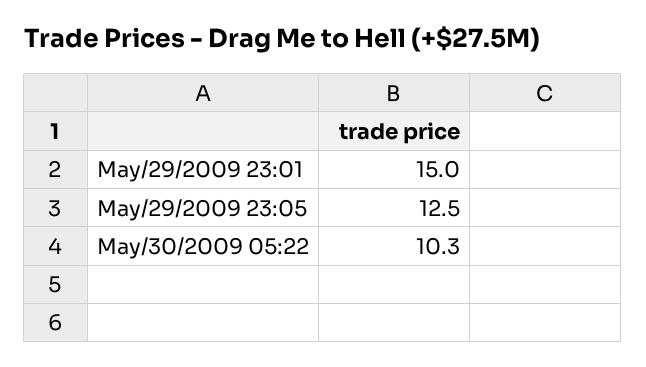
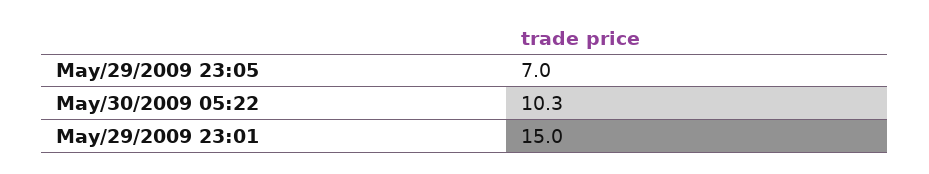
May/29/2009 23:05: 12.5 -> 7

